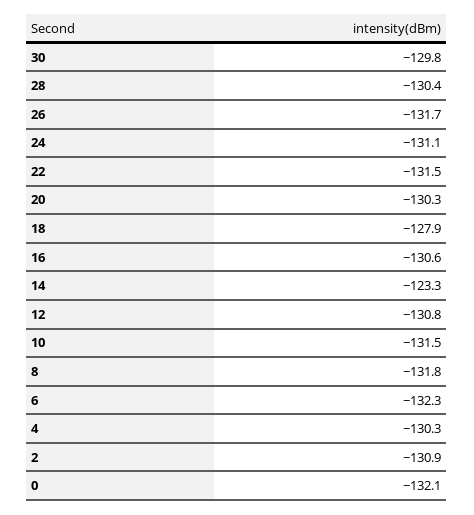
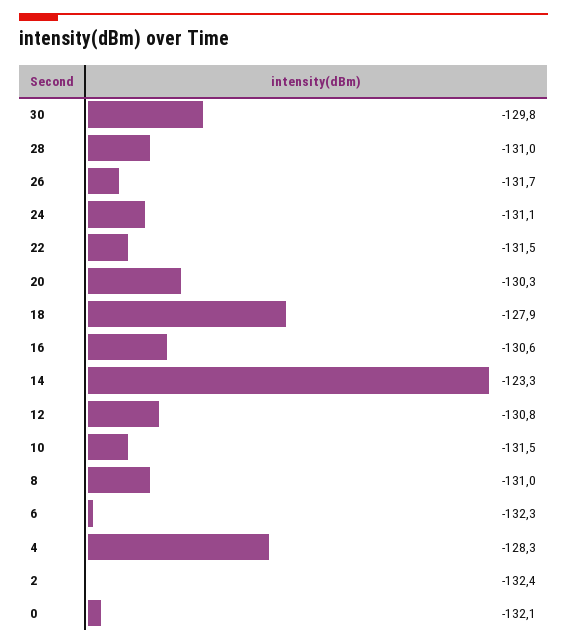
28: -130.4 -> -131
8: -131.8 -> -131
4: -130.3 -> -128.3
2: -130.9 -> -132.4

